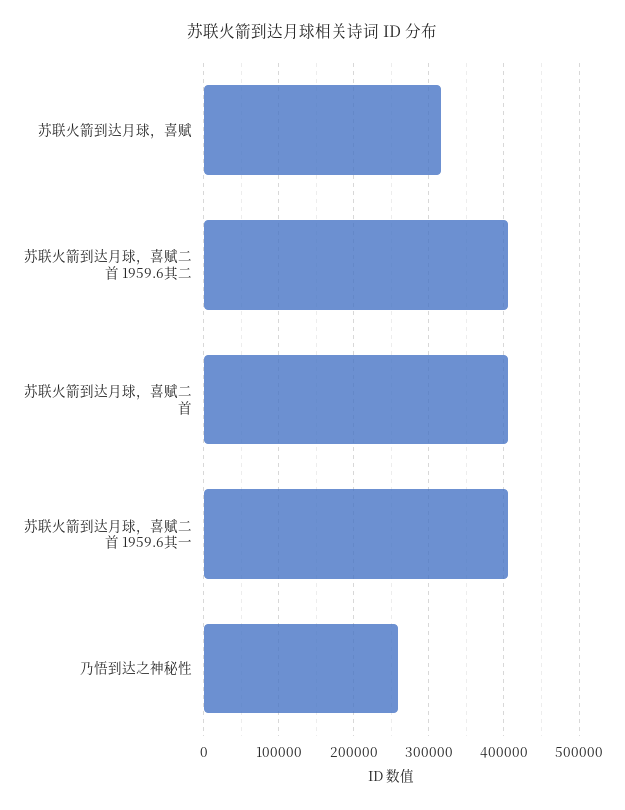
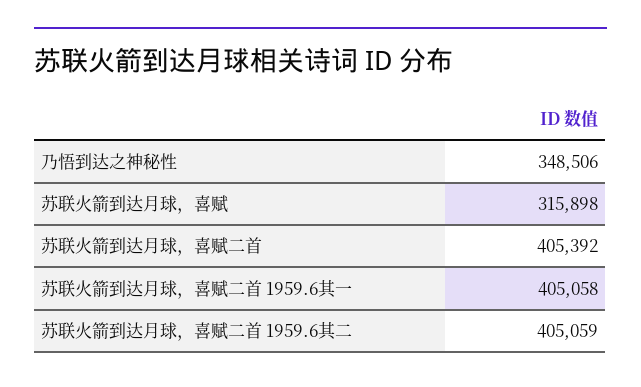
乃悟到达之神秘性: 260000 -> 348506

